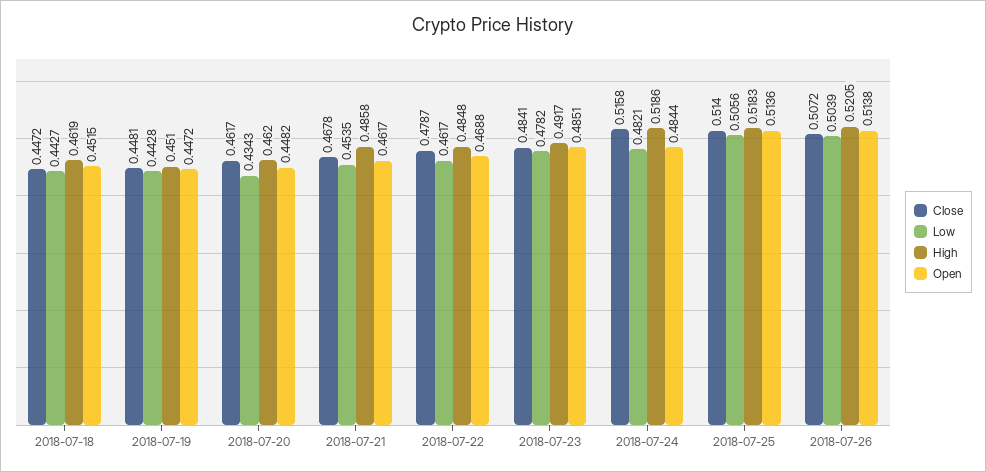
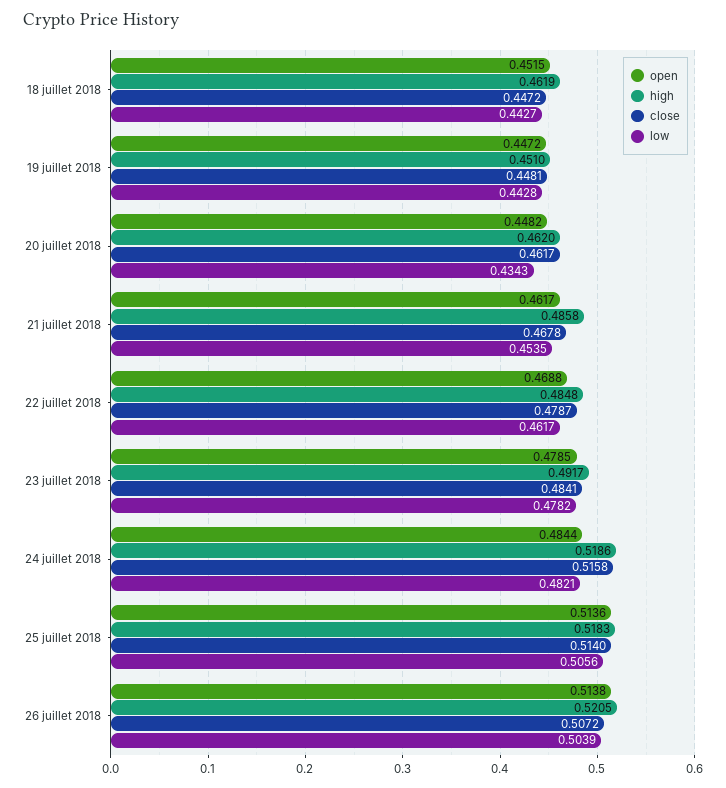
Open, 2018-07-23: 0.4851 -> 0.4785

